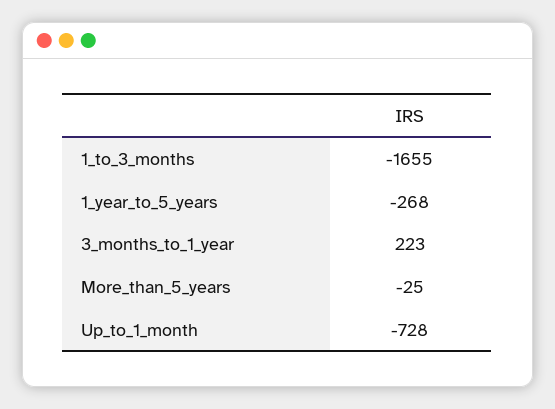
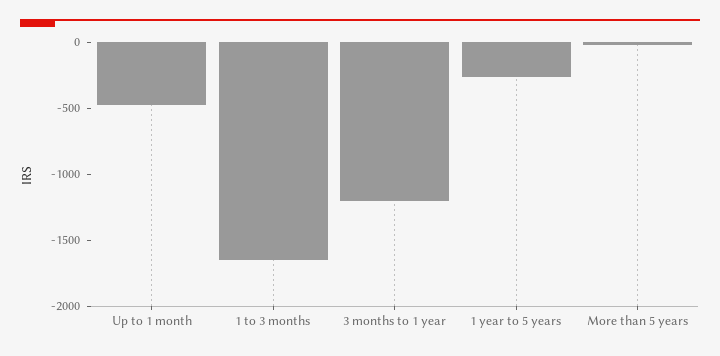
3_months_to_1_year: 223 -> -1200
Up_to_1_month: -728 -> -500

